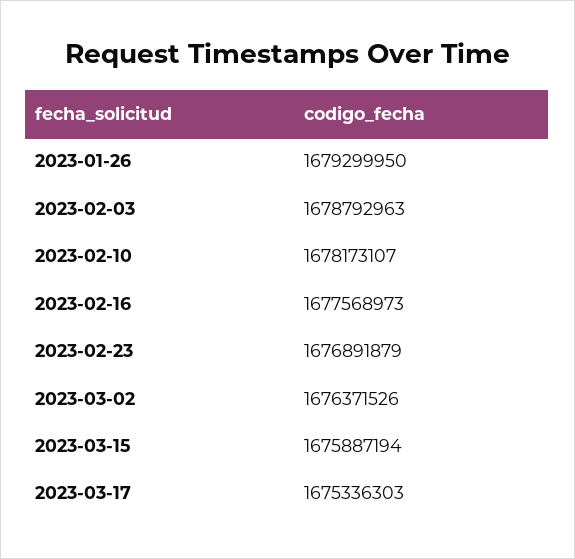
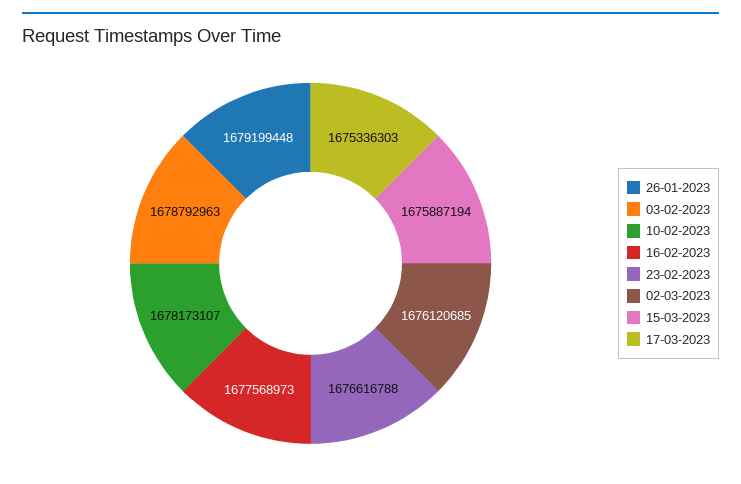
2023-01-26: 1679299950 -> 1679199448
2023-02-23: 1676891879 -> 1676616788
2023-03-02: 1676371526 -> 1676120685

